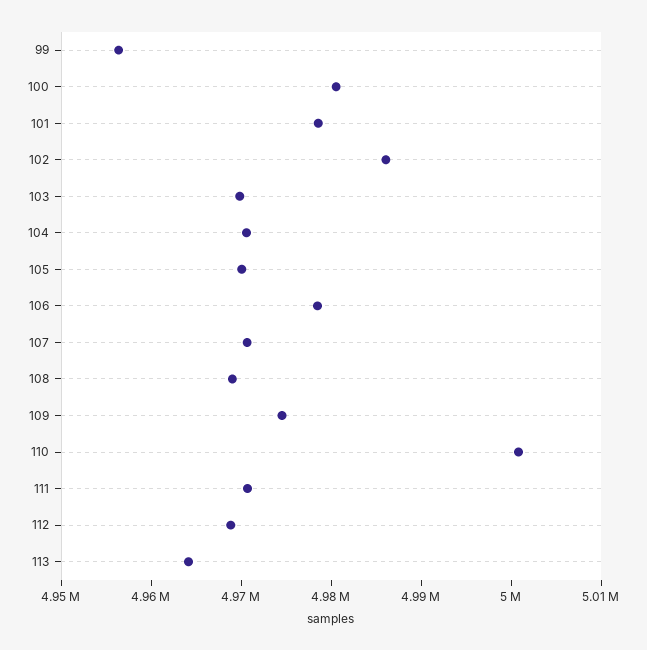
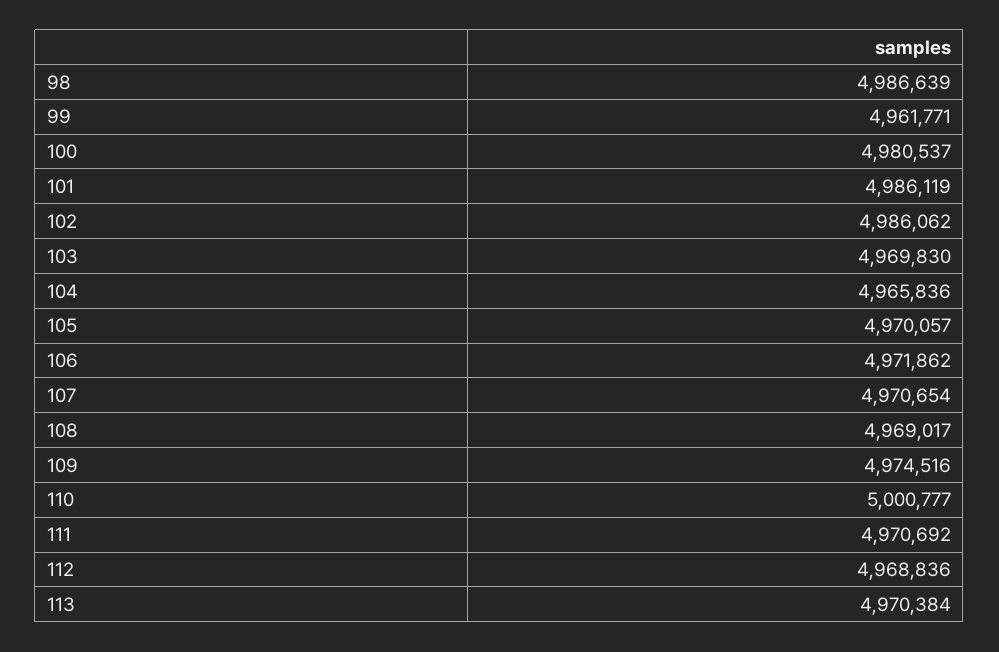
99: 4956000 -> 4961771
101: 4978000 -> 4986119
104: 4970000 -> 4965836
106: 4978000 -> 4971862
113: 4964000 -> 4970384
98: none -> 4986639

